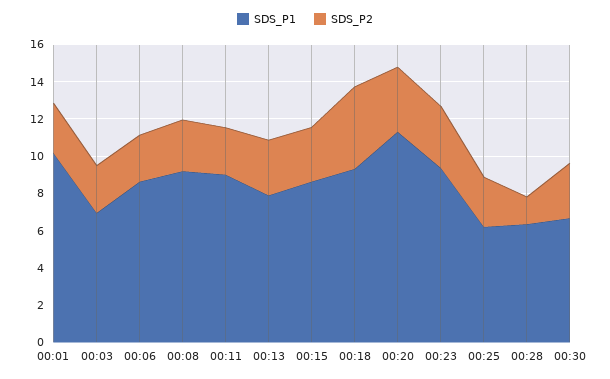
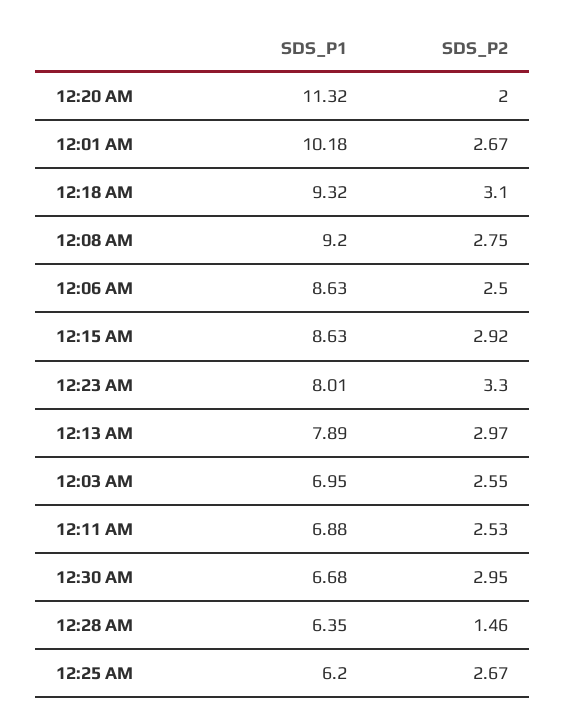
SDS_P1, 00:11: 9 -> 6.88
SDS_P2, 00:18: 4.5 -> 3.1
SDS_P2, 00:20: 3.5 -> 2
SDS_P1, 00:23: 9.5 -> 8.01

